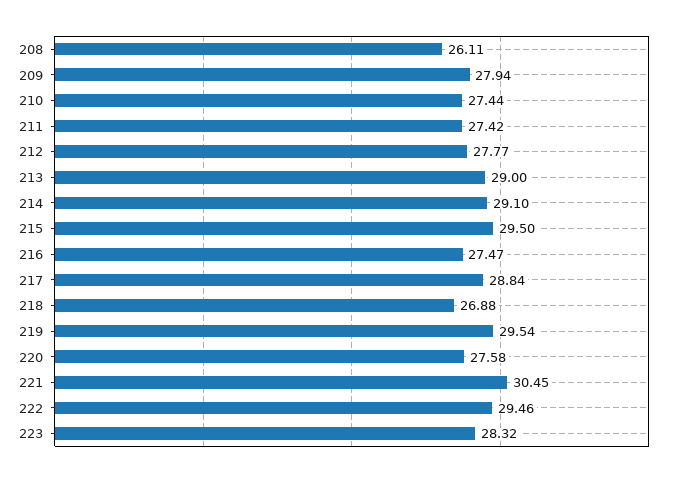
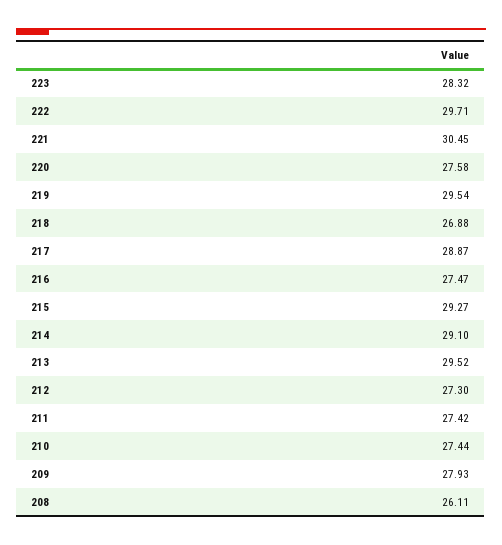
209: 27.94 -> 27.93
212: 27.77 -> 27.3
213: 29 -> 29.52
215: 29.5 -> 29.27
217: 28.84 -> 28.87
222: 29.46 -> 29.71

